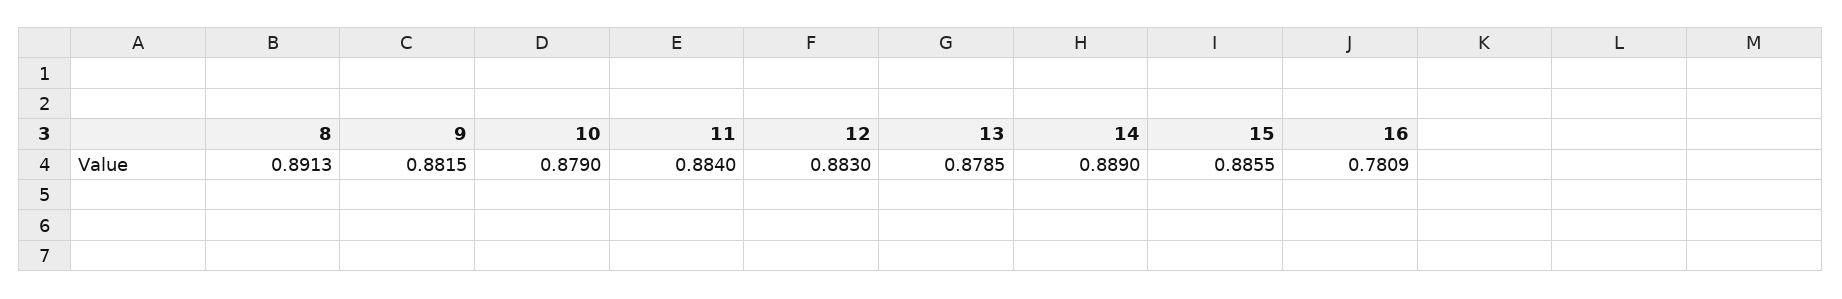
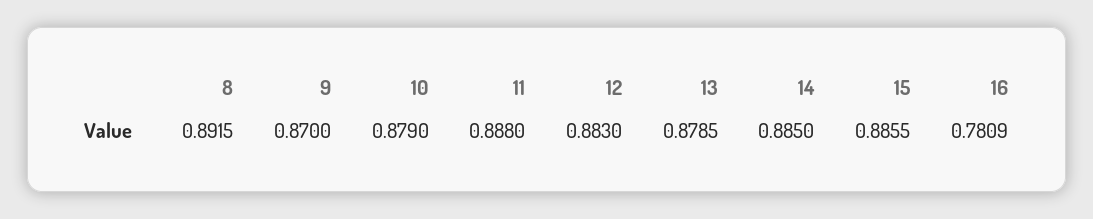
8: 0.8913 -> 0.8915
9: 0.8815 -> 0.87
11: 0.884 -> 0.888
14: 0.889 -> 0.885

